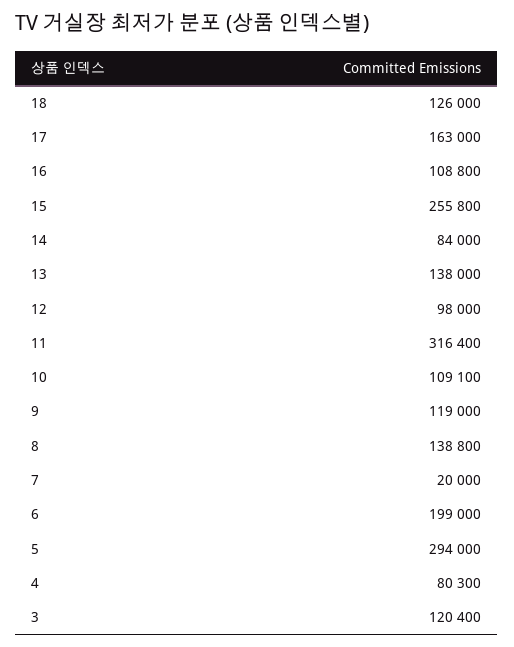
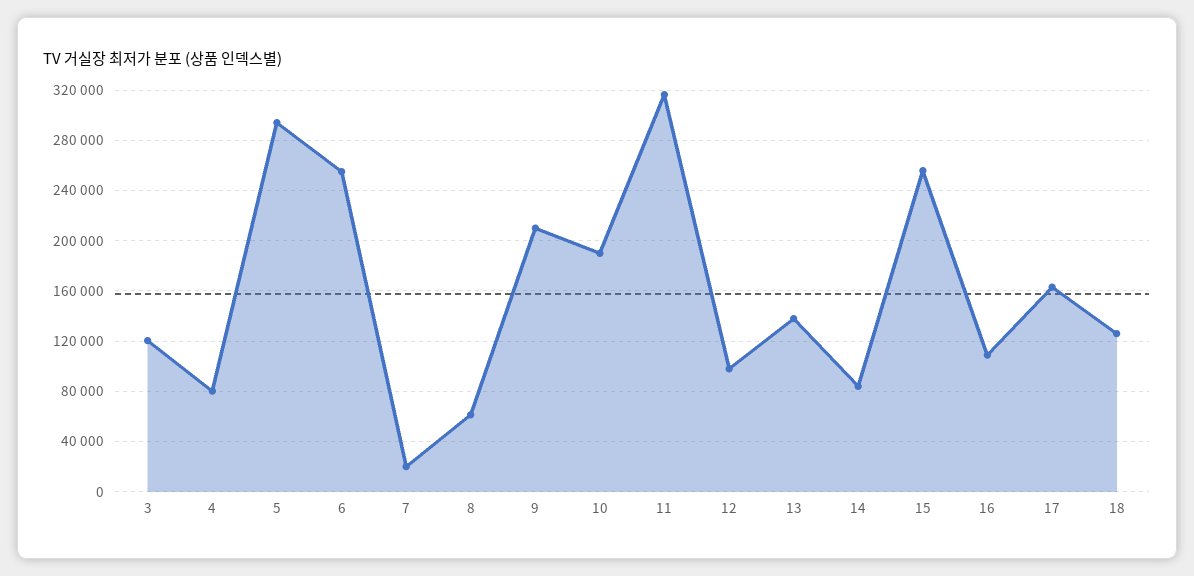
10: 109100 -> 190000
9: 119000 -> 210000
8: 138800 -> 60000
6: 199000 -> 255000

